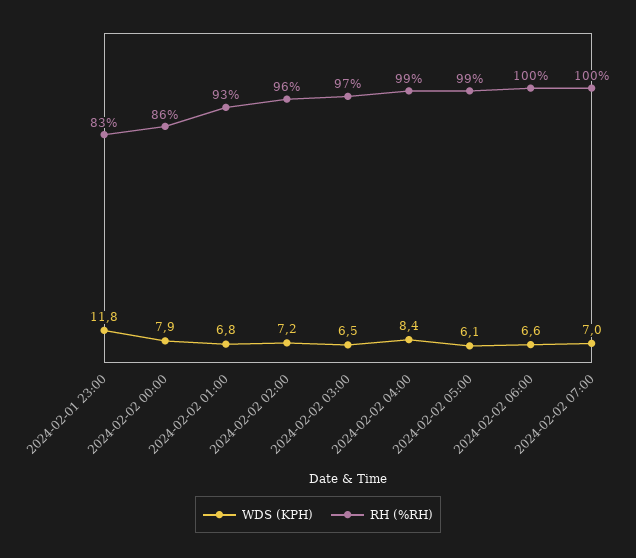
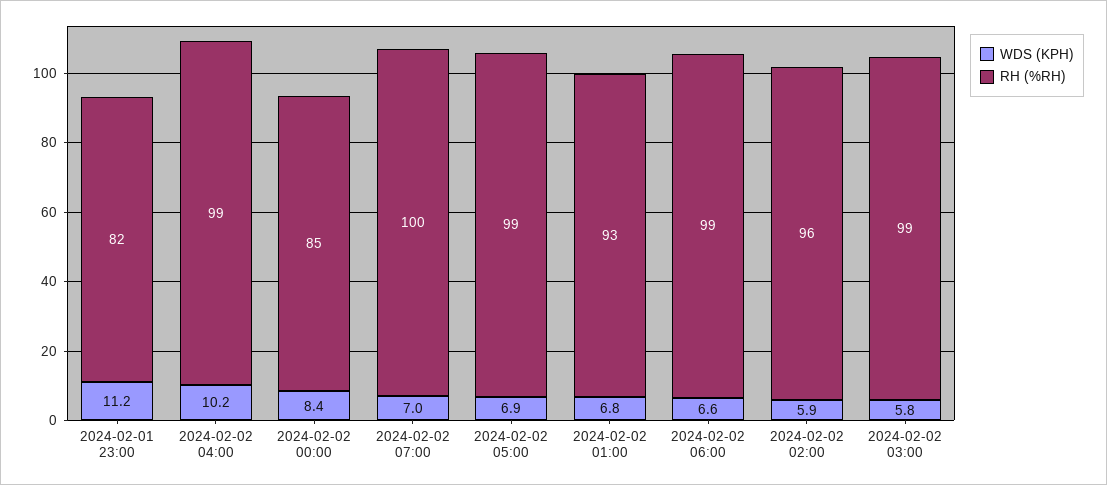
WDS (KPH), 2024-02-01 23:00: 11.8 -> 11.2
RH (%RH), 2024-02-01 23:00: 83 -> 82
WDS (KPH), 2024-02-02 00:00: 7.9 -> 8.4
RH (%RH), 2024-02-02 00:00: 86 -> 85
WDS (KPH), 2024-02-02 02:00: 7.2 -> 5.9
WDS (KPH), 2024-02-02 03:00: 6.5 -> 5.8
RH (%RH), 2024-02-02 03:00: 97 -> 99
WDS (KPH), 2024-02-02 04:00: 8.4 -> 10.2
WDS (KPH), 2024-02-02 05:00: 6.1 -> 6.9
RH (%RH), 2024-02-02 06:00: 100 -> 99

